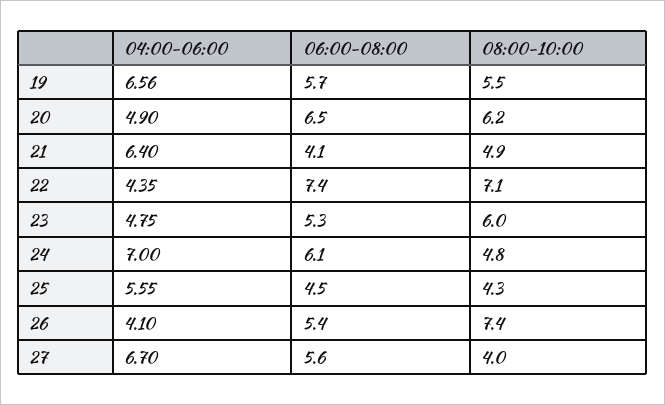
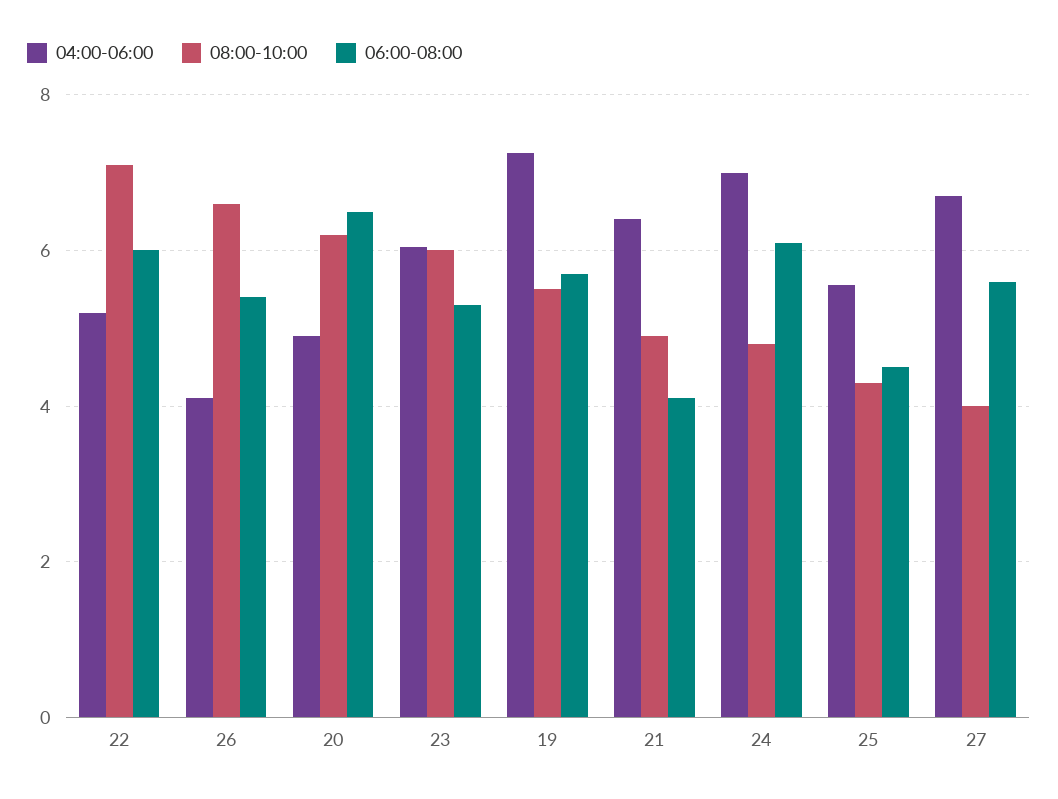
04:00-06:00, 19: 6.56 -> 7.2
04:00-06:00, 22: 4.35 -> 5.2
06:00-08:00, 22: 7.4 -> 6
04:00-06:00, 23: 4.75 -> 6
08:00-10:00, 26: 7.4 -> 6.6

